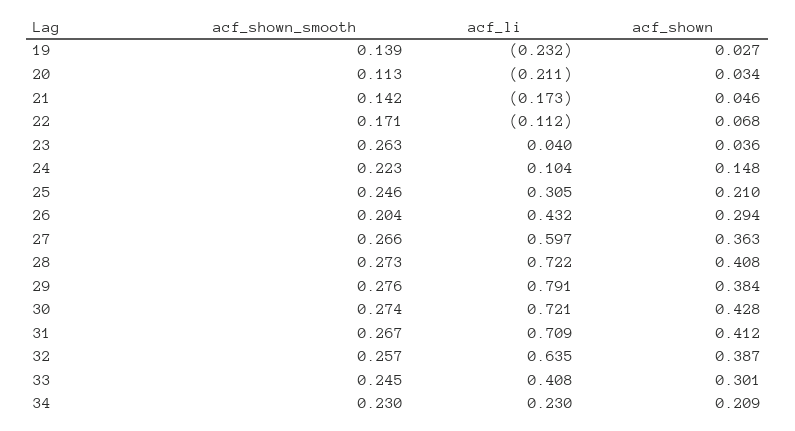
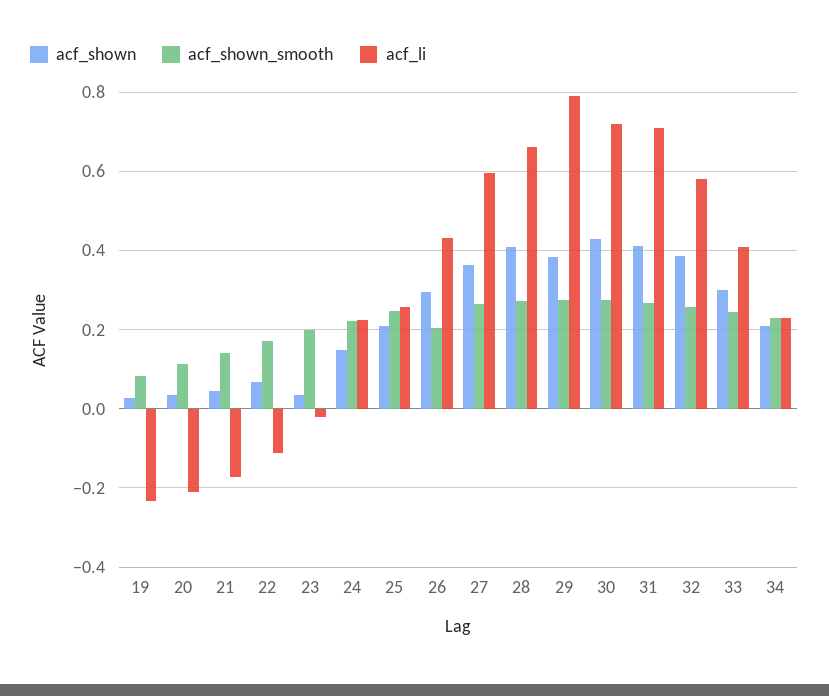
acf_shown_smooth, 19: 0.139 -> 0.08
acf_shown_smooth, 23: 0.263 -> 0.2
acf_li, 23: 0.04 -> -0.02
acf_li, 24: 0.104 -> 0.22
acf_li, 25: 0.305 -> 0.26
acf_li, 28: 0.722 -> 0.66
acf_li, 32: 0.635 -> 0.58

